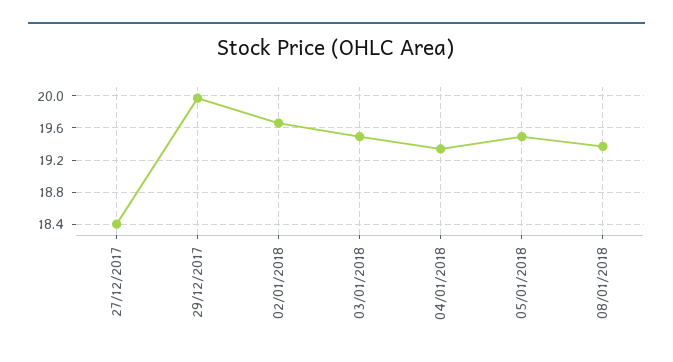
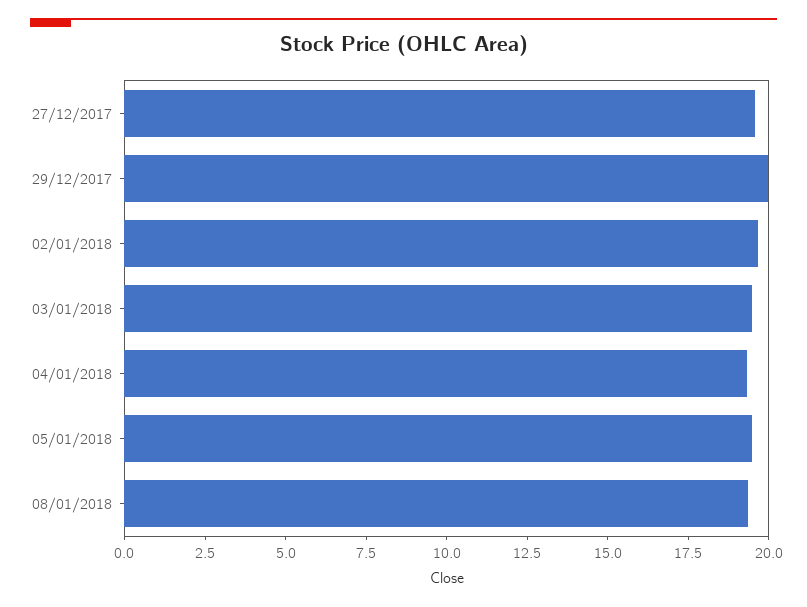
27/12/2017: 18.4 -> 19.5

